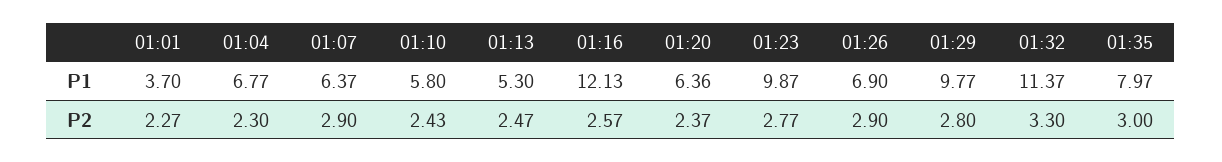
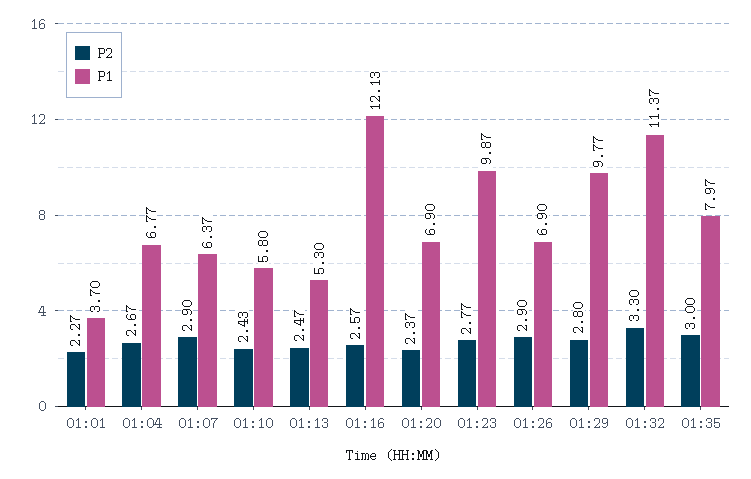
P1, 01:20: 6.36 -> 6.9
P2, 01:04: 2.3 -> 2.67

